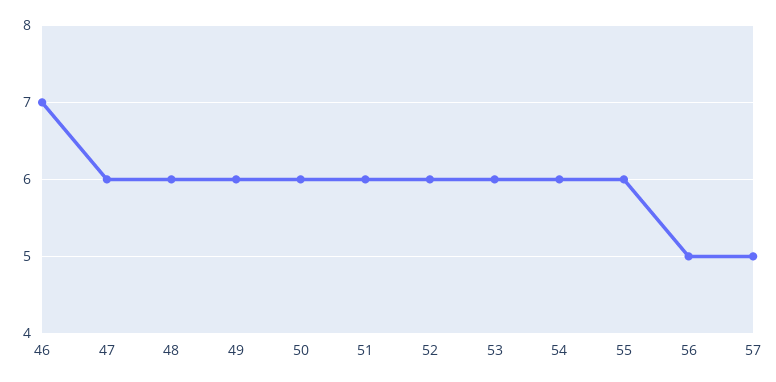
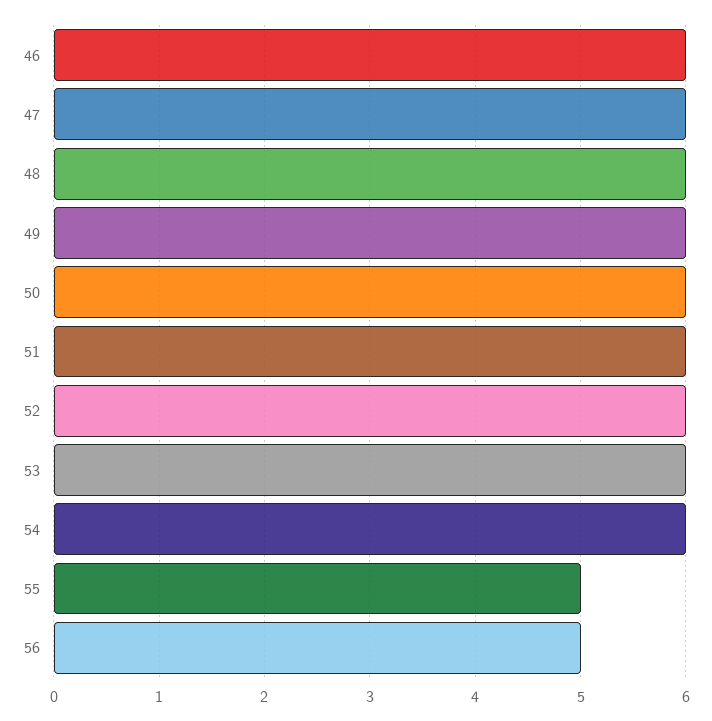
46: 7 -> 6
55: 6 -> 5
57: 5 -> none

